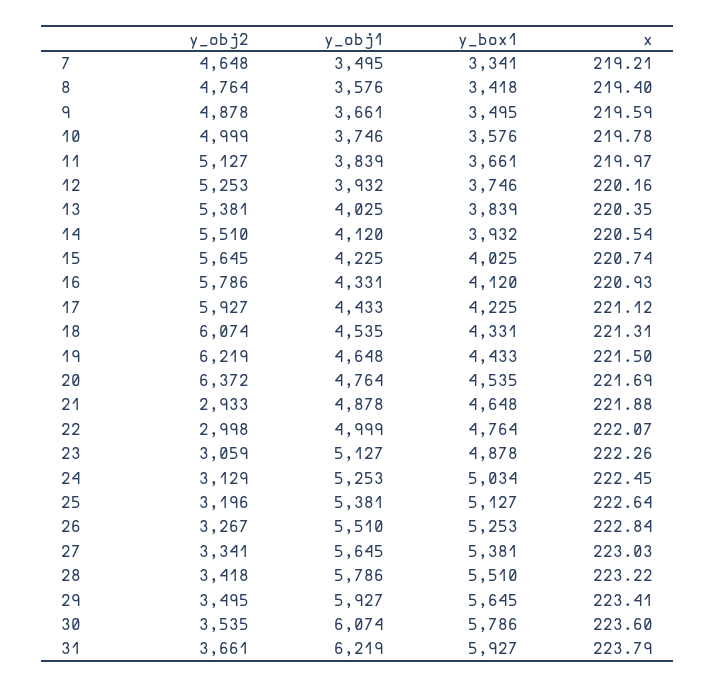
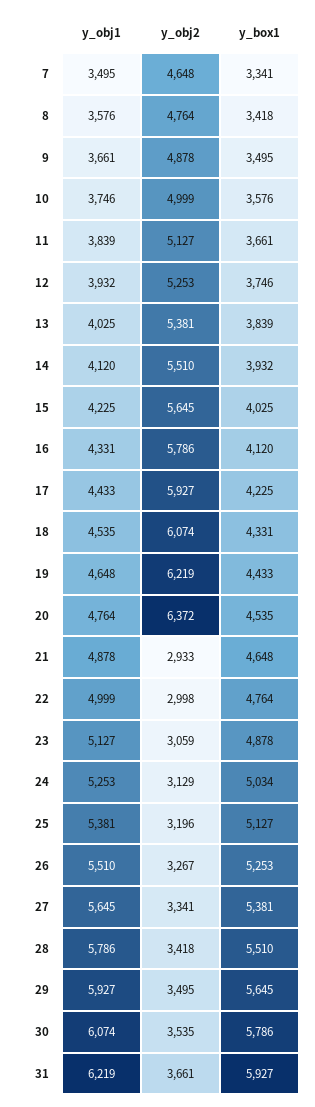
x, 7: 219.21 -> none
x, 8: 219.4 -> none
x, 9: 219.59 -> none
x, 10: 219.78 -> none
x, 11: 219.97 -> none
x, 12: 220.16 -> none
x, 13: 220.35 -> none
x, 14: 220.54 -> none
x, 15: 220.74 -> none
x, 16: 220.93 -> none
x, 17: 221.12 -> none
x, 18: 221.31 -> none
x, 19: 221.5 -> none
x, 20: 221.69 -> none
x, 21: 221.88 -> none
x, 22: 222.07 -> none
x, 23: 222.26 -> none
x, 24: 222.45 -> none
x, 25: 222.64 -> none
x, 26: 222.84 -> none
x, 27: 223.03 -> none
x, 28: 223.22 -> none
x, 29: 223.41 -> none
x, 30: 223.6 -> none
x, 31: 223.79 -> none

